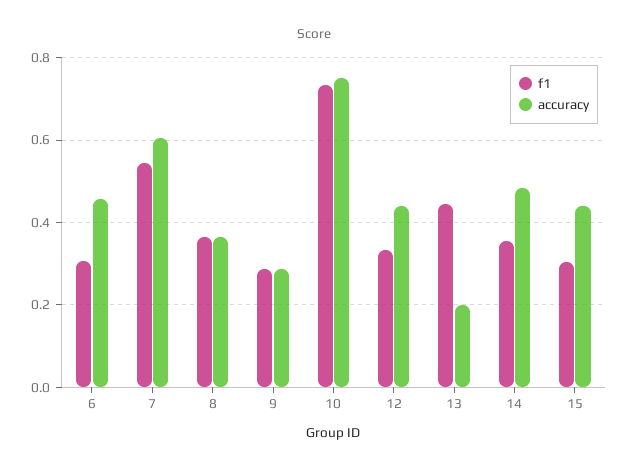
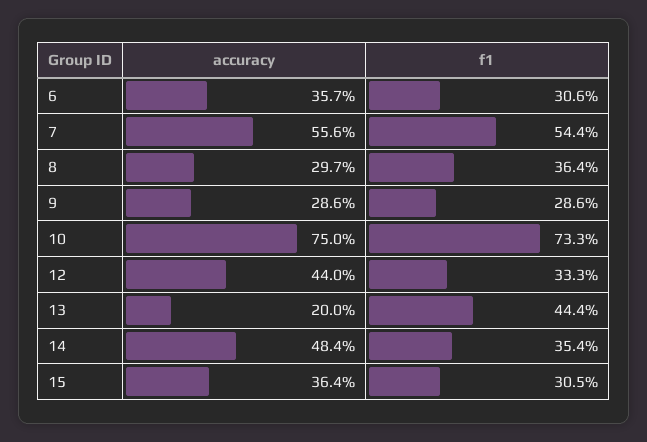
accuracy, 6: 0.46 -> 0.357
accuracy, 7: 0.6 -> 0.556
accuracy, 8: 0.36 -> 0.297
accuracy, 15: 0.44 -> 0.364

